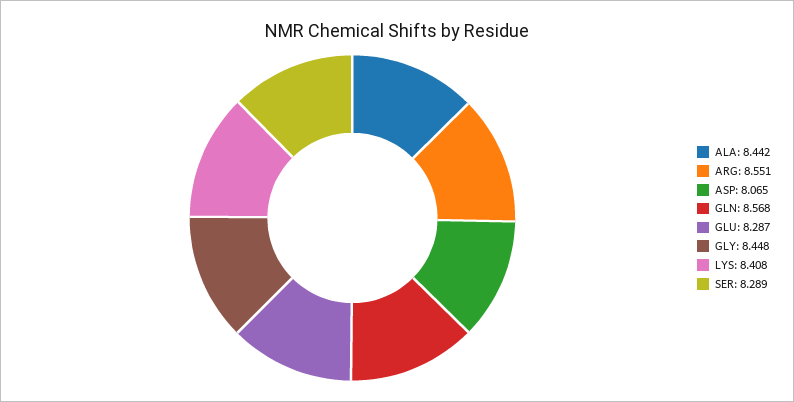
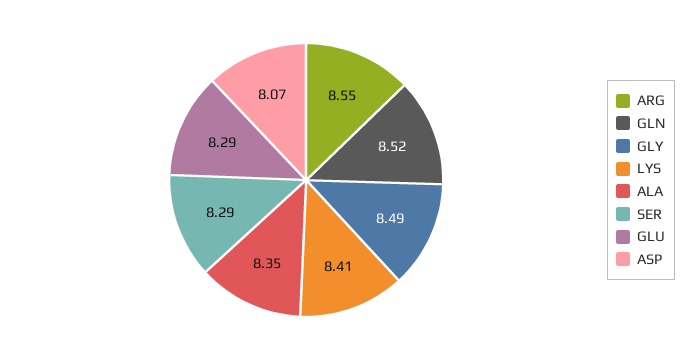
ALA: 8.442 -> 8.35
GLN: 8.568 -> 8.52
GLY: 8.448 -> 8.49

